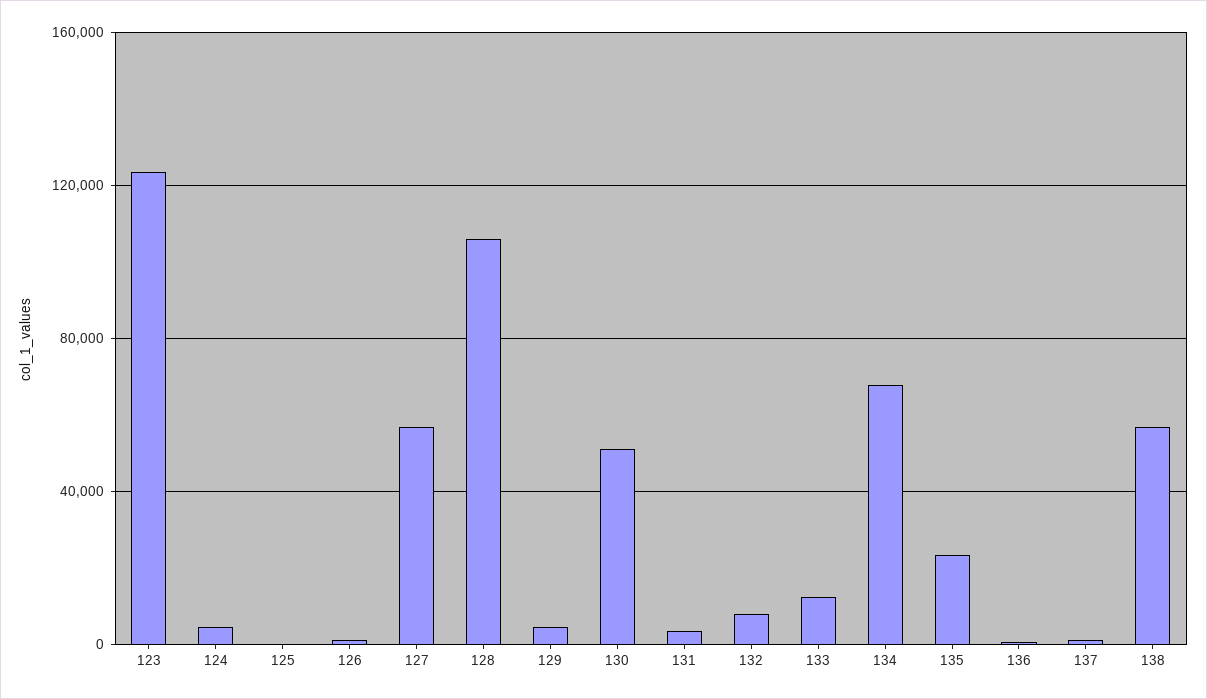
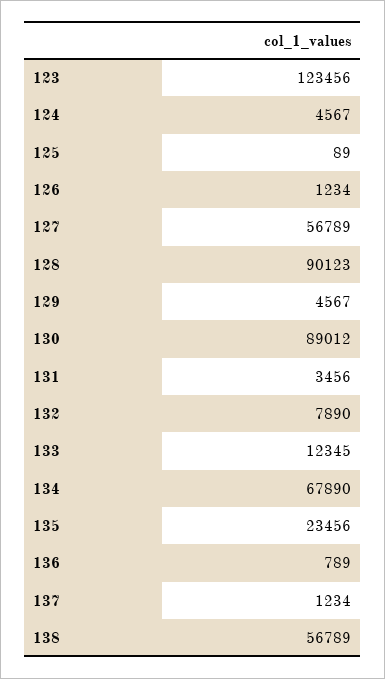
128: 105000 -> 90123
130: 50000 -> 89012

